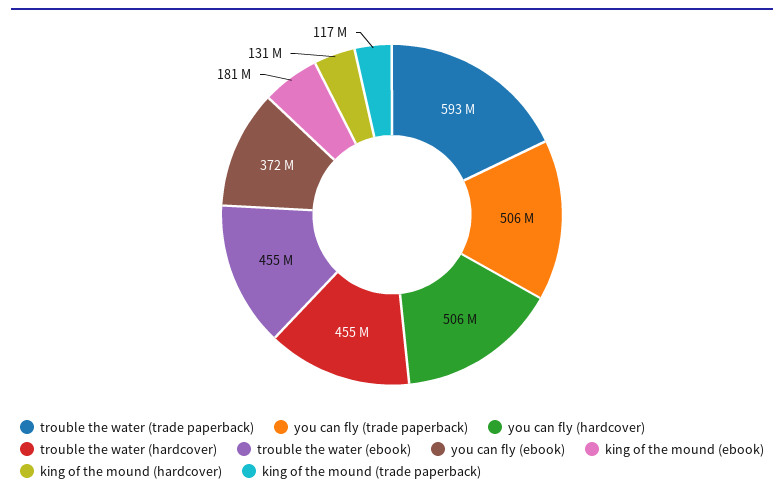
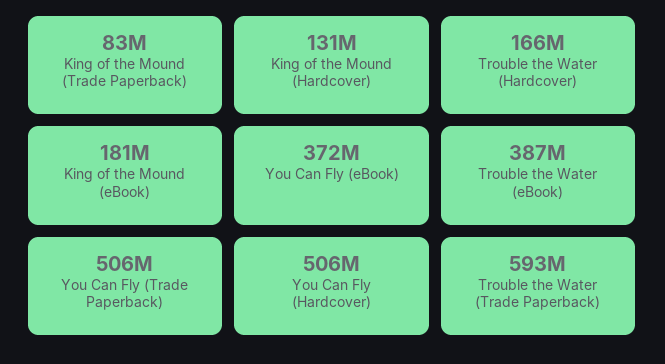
trouble the water (hardcover): 455000000 -> 166000000
trouble the water (ebook): 455000000 -> 387000000
king of the mound (trade paperback): 117000000 -> 83000000

